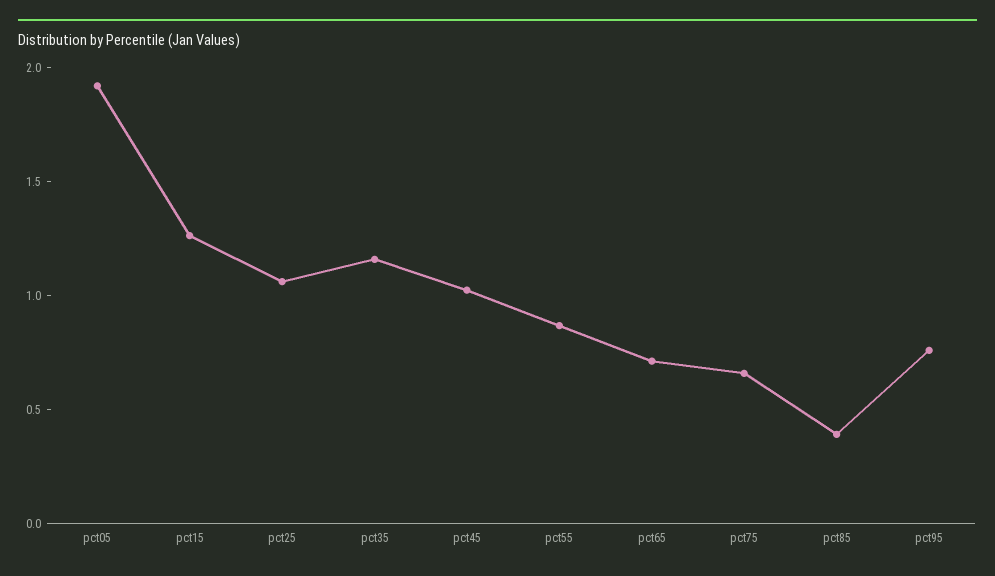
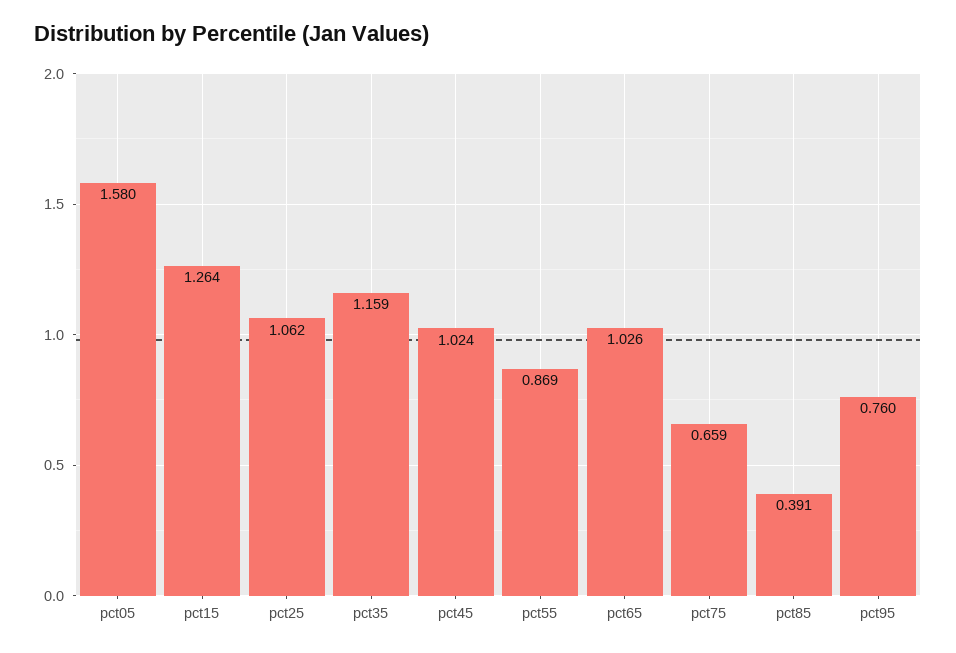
pct05: 1.9 -> 1.58
pct65: 0.7 -> 1.026

